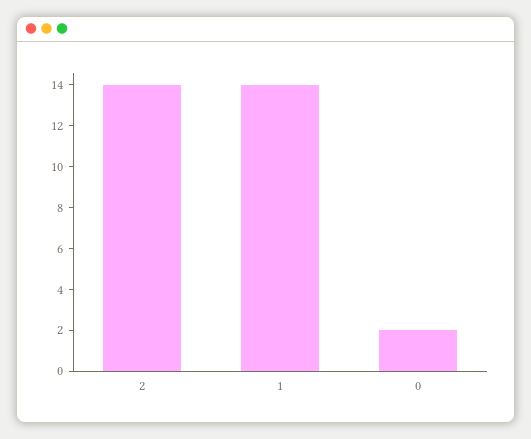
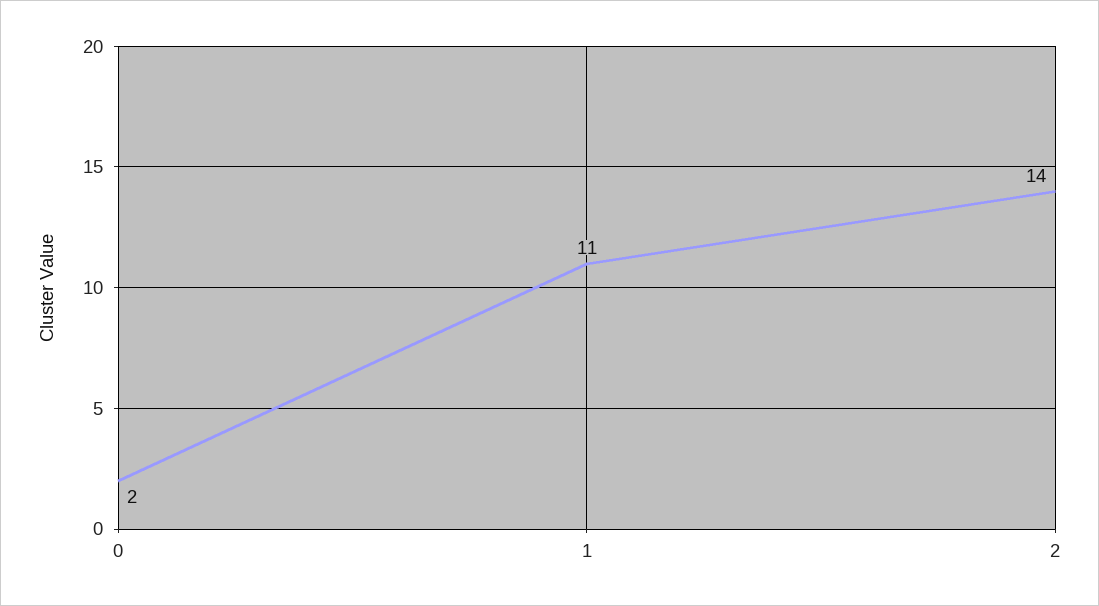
1: 14 -> 11

